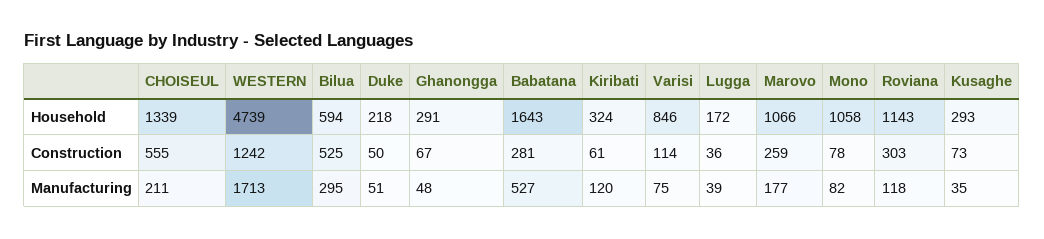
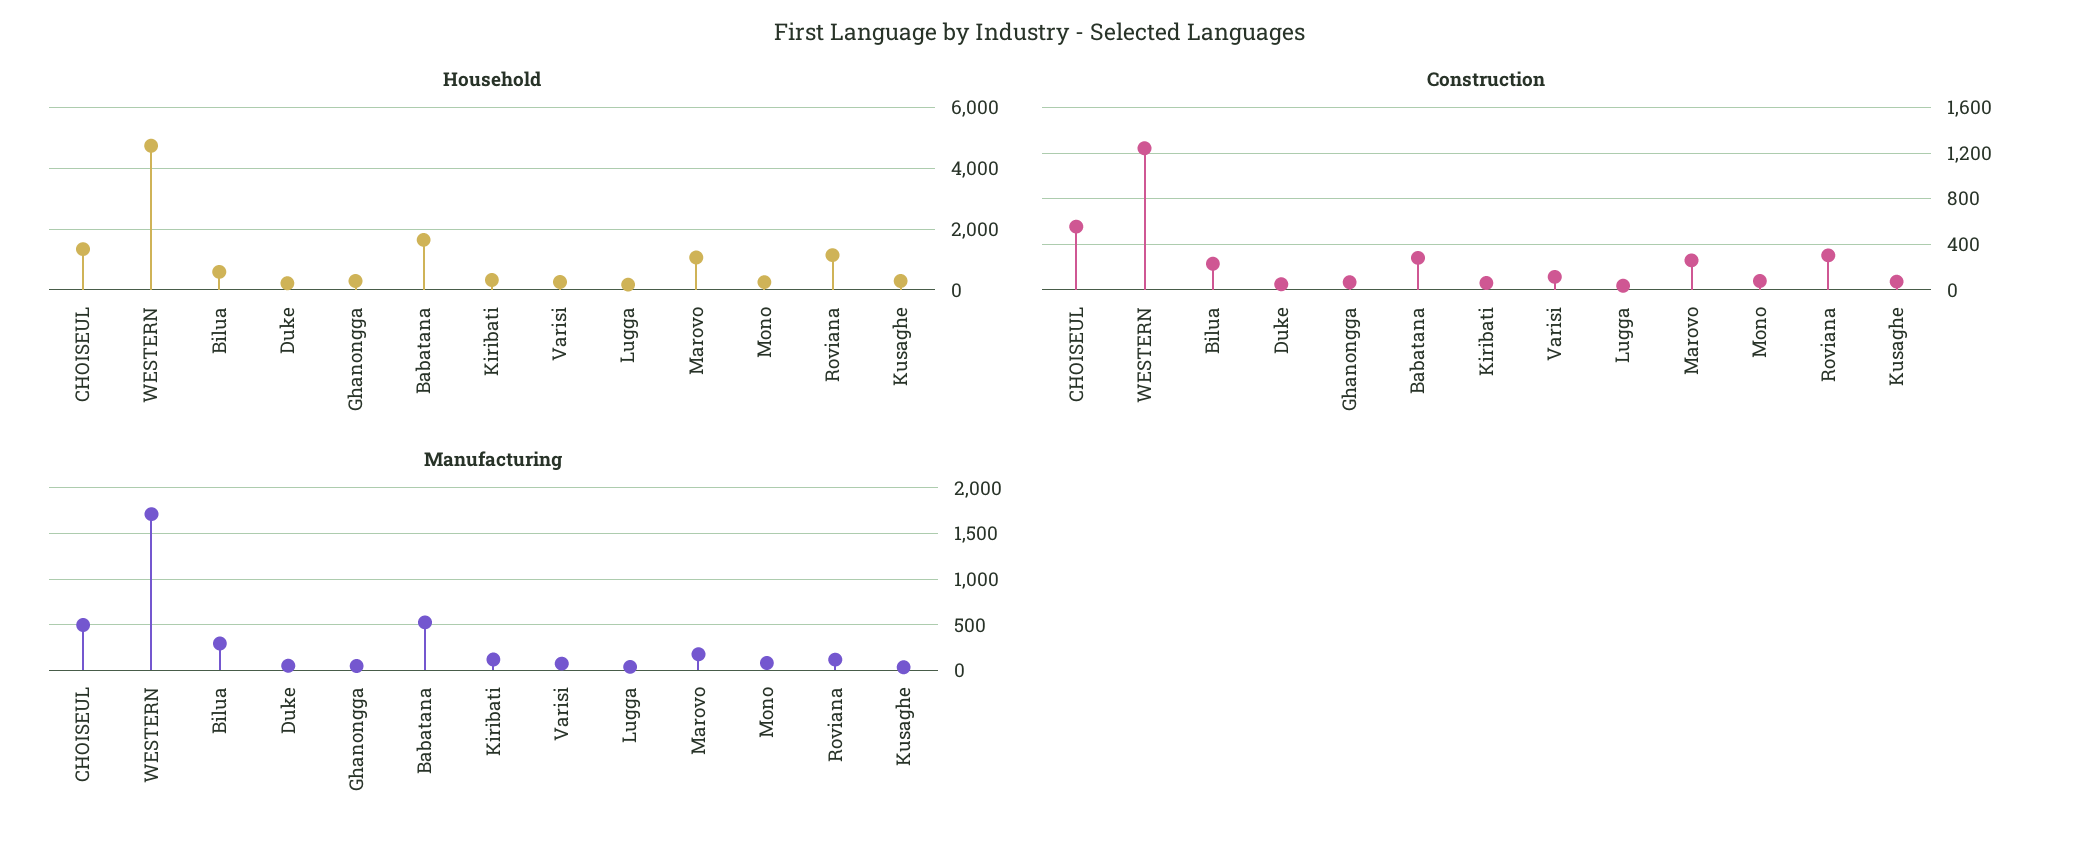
Household, Varisi: 846 -> 200
Household, Mono: 1058 -> 200
Construction, Bilua: 525 -> 200
Manufacturing, CHOISEUL: 211 -> 500

